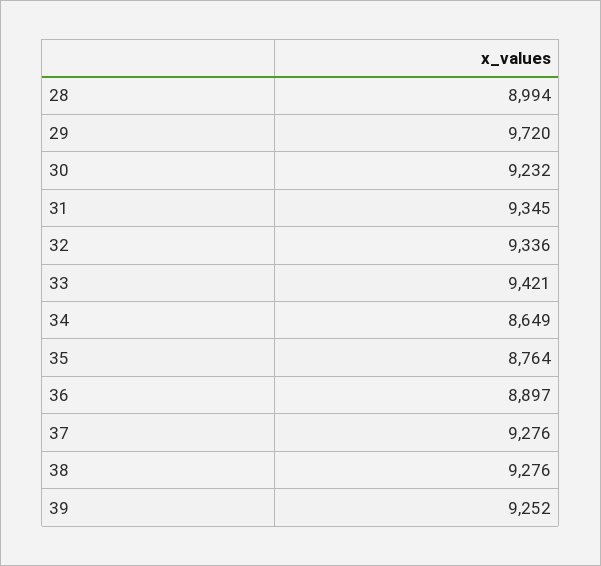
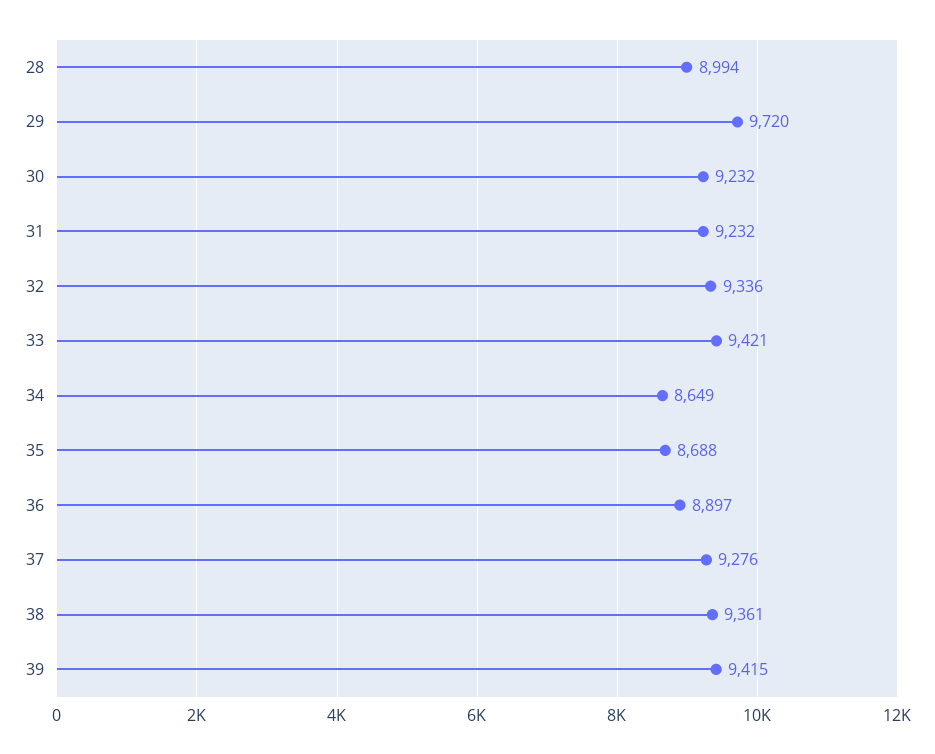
31: 9345 -> 9232
35: 8764 -> 8688
38: 9276 -> 9361
39: 9252 -> 9415

